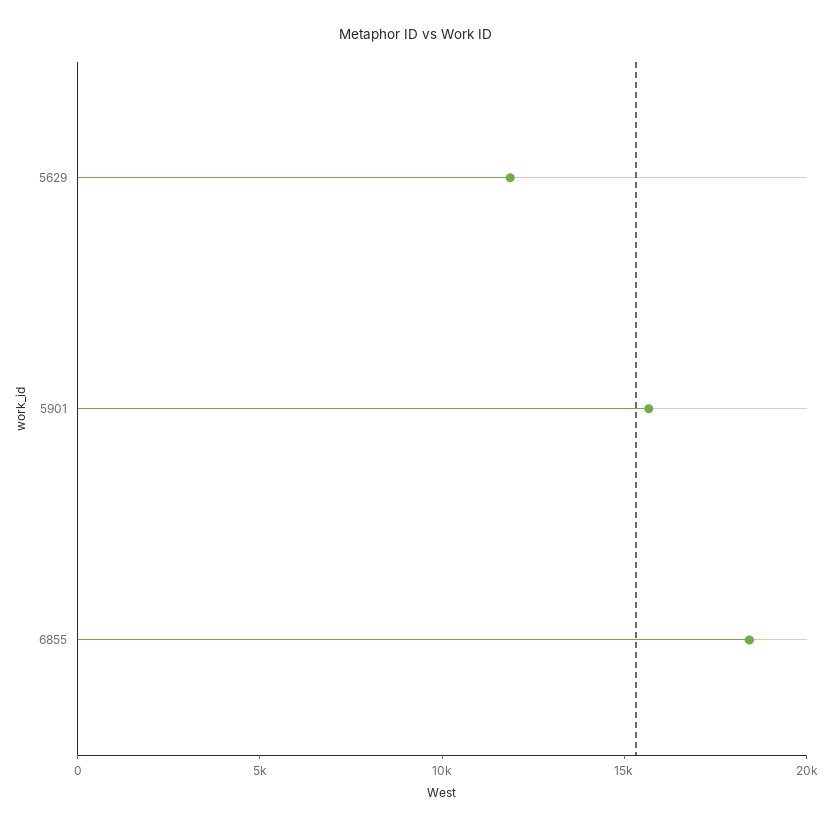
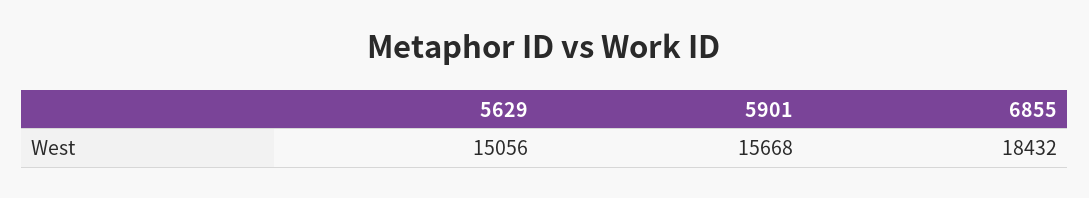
5629: 12000 -> 15056

